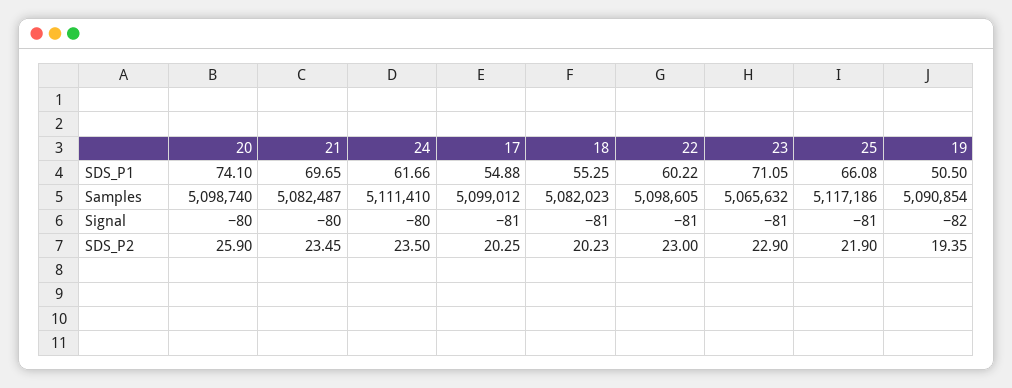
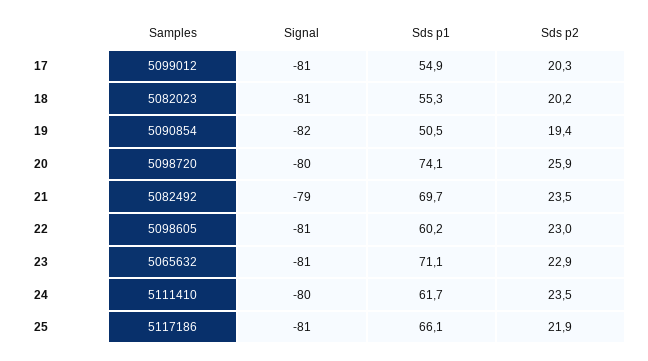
20, Samples: 5098740 -> 5098720
21, Samples: 5082487 -> 5082492
21, Signal: -80 -> -79

